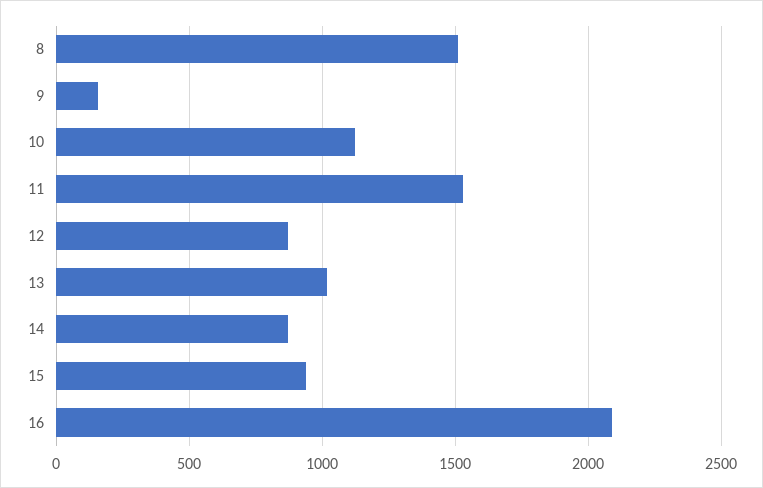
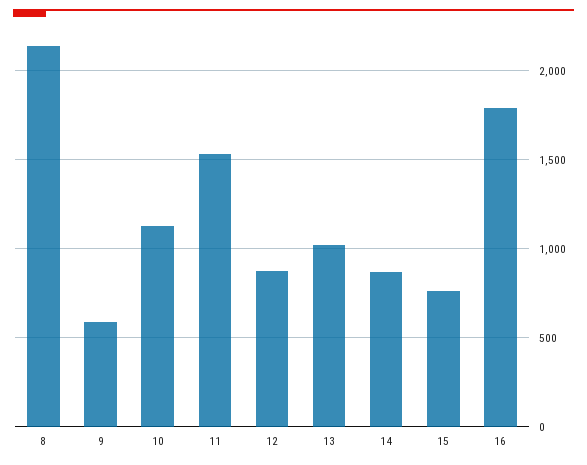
8: 1500 -> 2150
9: 150 -> 600
15: 950 -> 750
16: 2100 -> 1800

